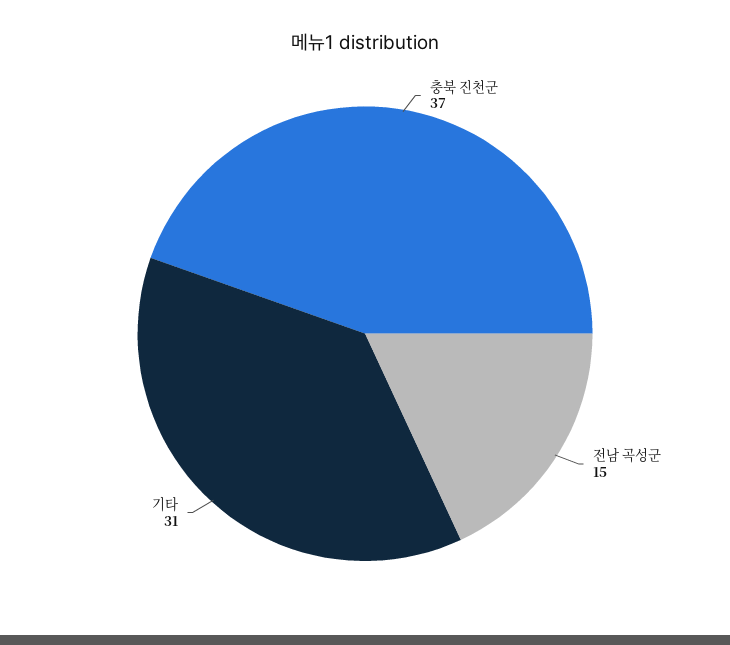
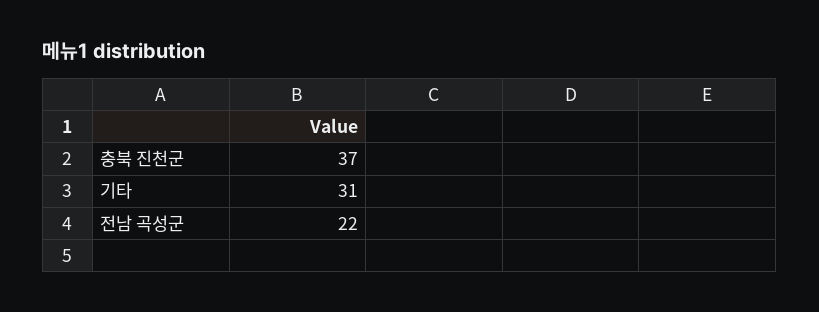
전남 곡성군: 15 -> 22

